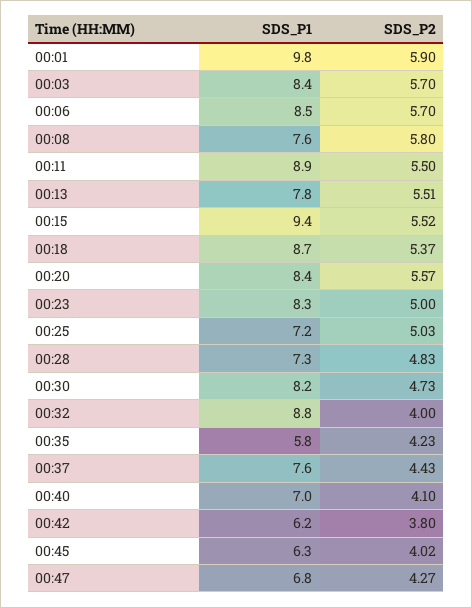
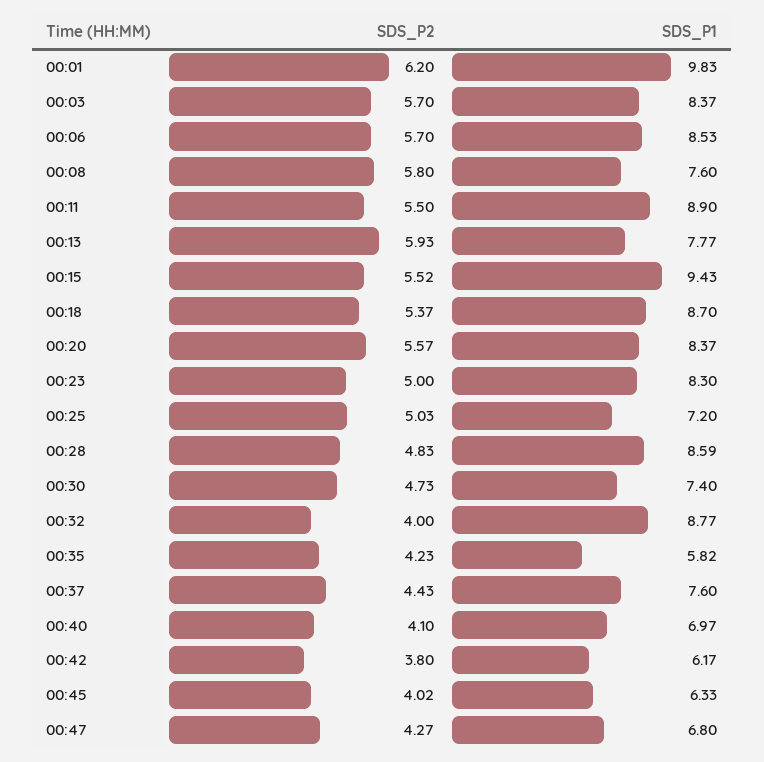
SDS_P2, 00:01: 5.9 -> 6.2
SDS_P2, 00:13: 5.51 -> 5.93
SDS_P1, 00:28: 7.3 -> 8.59
SDS_P1, 00:30: 8.2 -> 7.4

